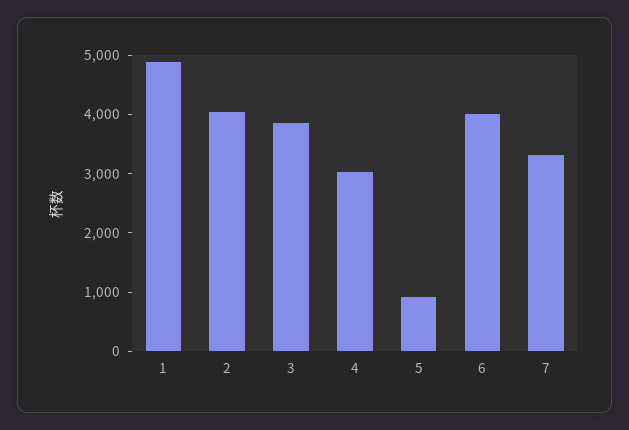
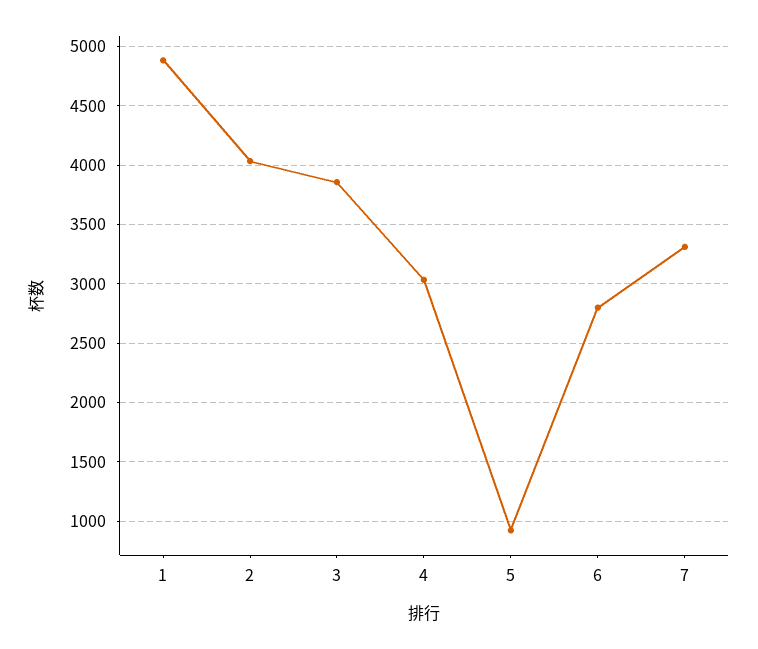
6: 4000 -> 2800

